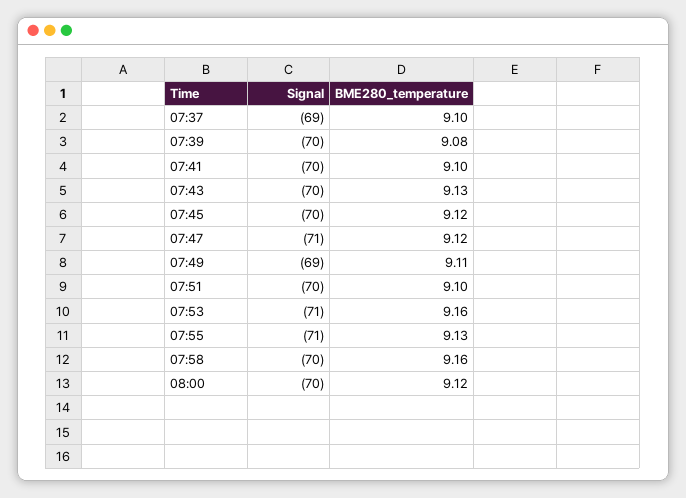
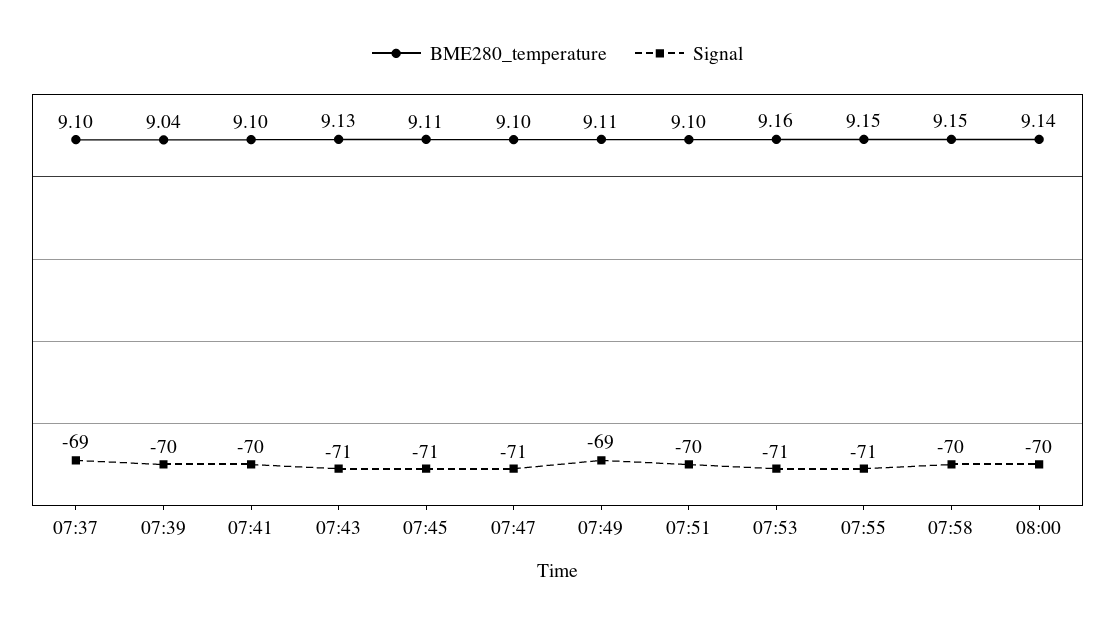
BME280_temperature, 07:39: 9.08 -> 9.04
Signal, 07:43: -70 -> -71
Signal, 07:45: -70 -> -71
BME280_temperature, 07:45: 9.12 -> 9.11
BME280_temperature, 07:47: 9.12 -> 9.1
BME280_temperature, 07:55: 9.13 -> 9.15
BME280_temperature, 07:58: 9.16 -> 9.15
BME280_temperature, 08:00: 9.12 -> 9.14

